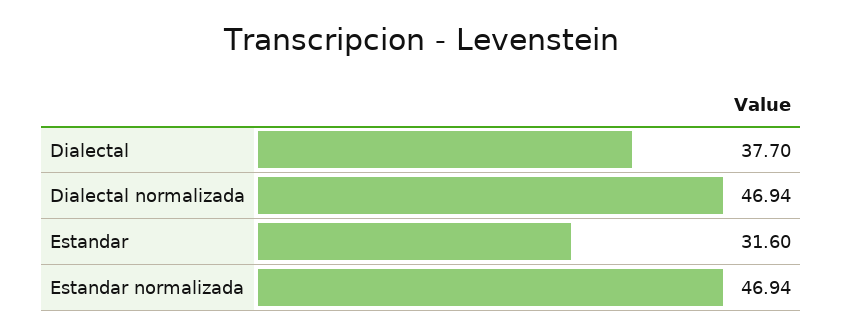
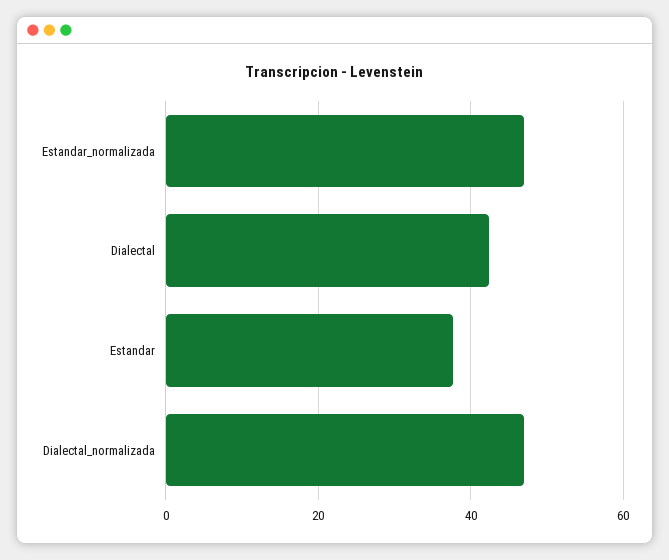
Dialectal: 37.7 -> 42
Estandar: 31.6 -> 38

